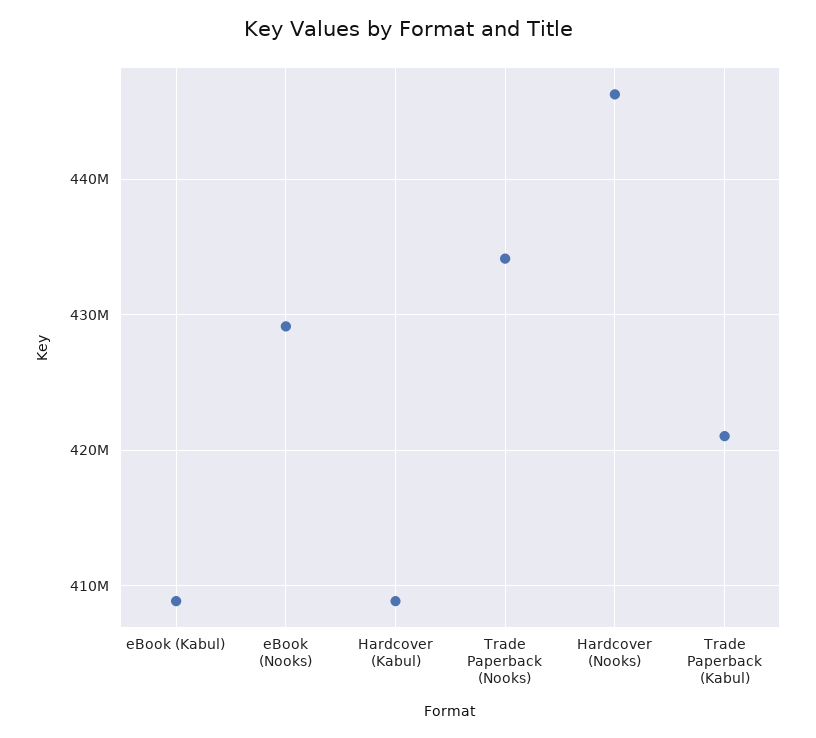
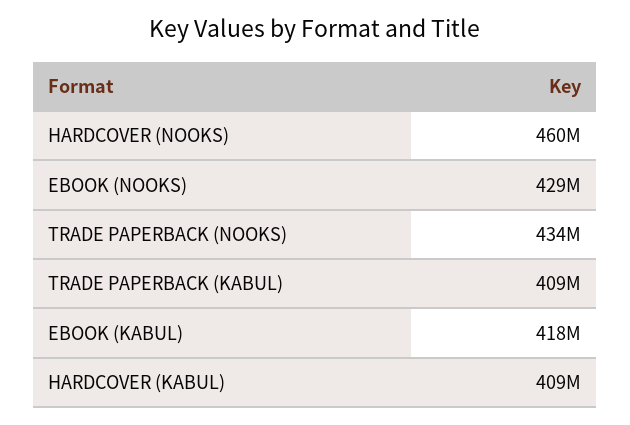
eBook (Kabul): 409000000 -> 418000000
Hardcover (Nooks): 446000000 -> 460000000
Trade Paperback (Kabul): 421000000 -> 409000000

